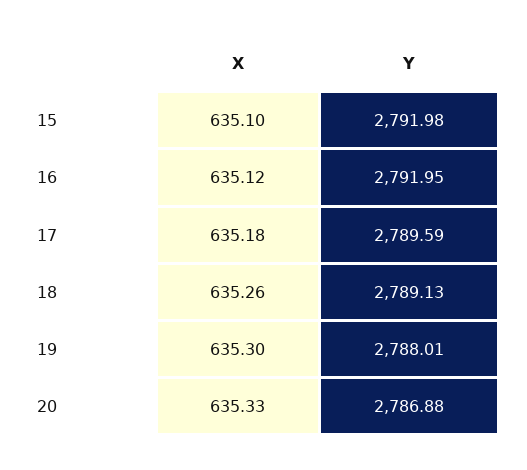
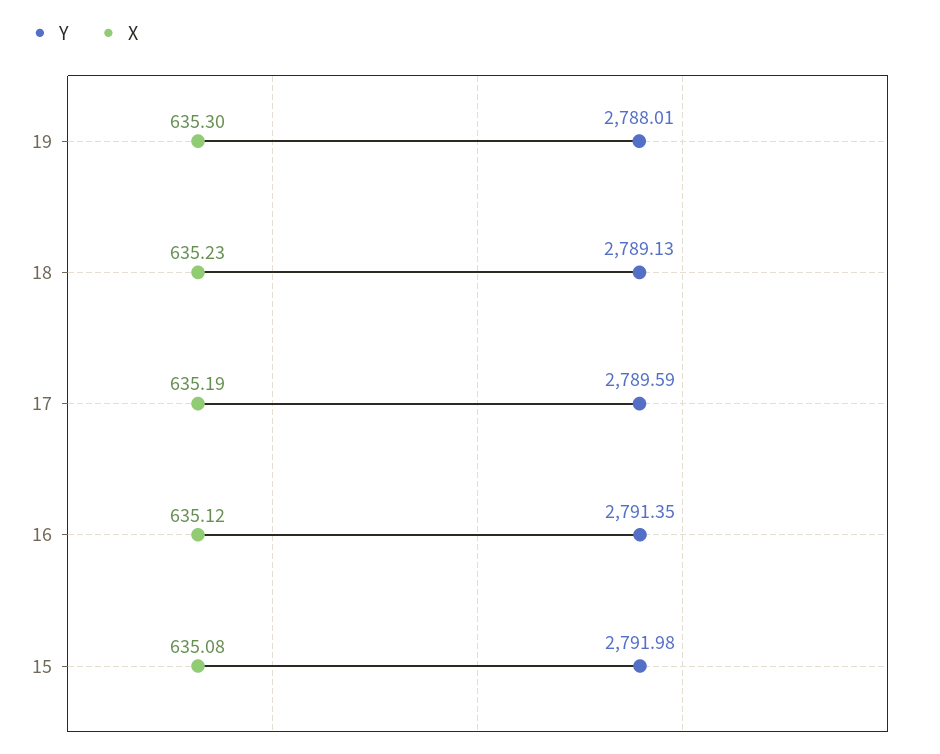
X, 15: 635.1 -> 635.08
Y, 16: 2791.95 -> 2791.35
X, 17: 635.18 -> 635.19
X, 18: 635.26 -> 635.23
X, 20: 635.33 -> none
Y, 20: 2786.88 -> none

